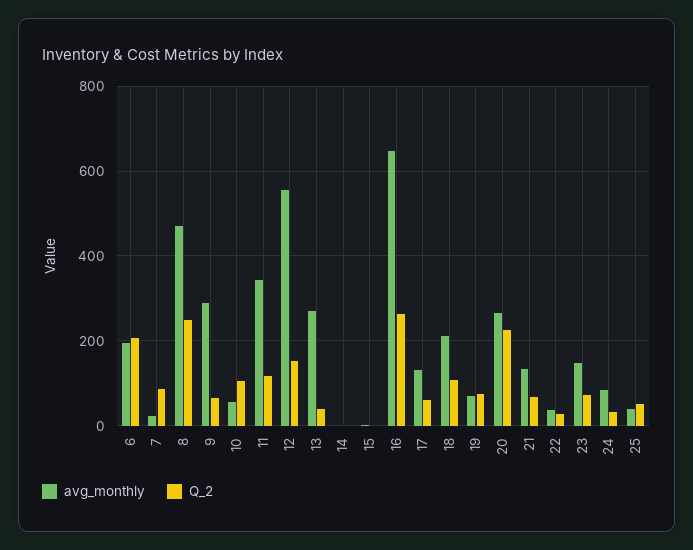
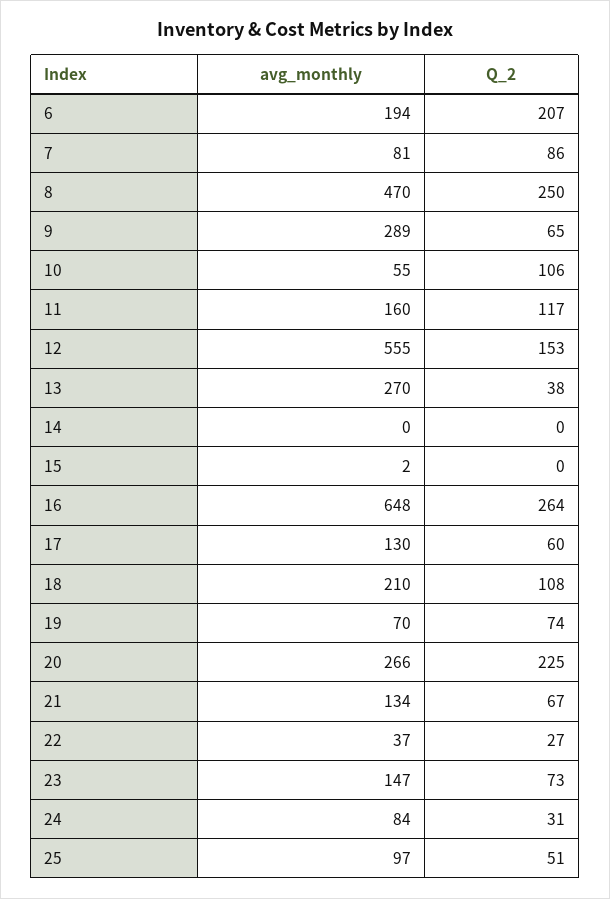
avg_monthly, 7: 20 -> 81
avg_monthly, 11: 340 -> 160
avg_monthly, 25: 40 -> 97

